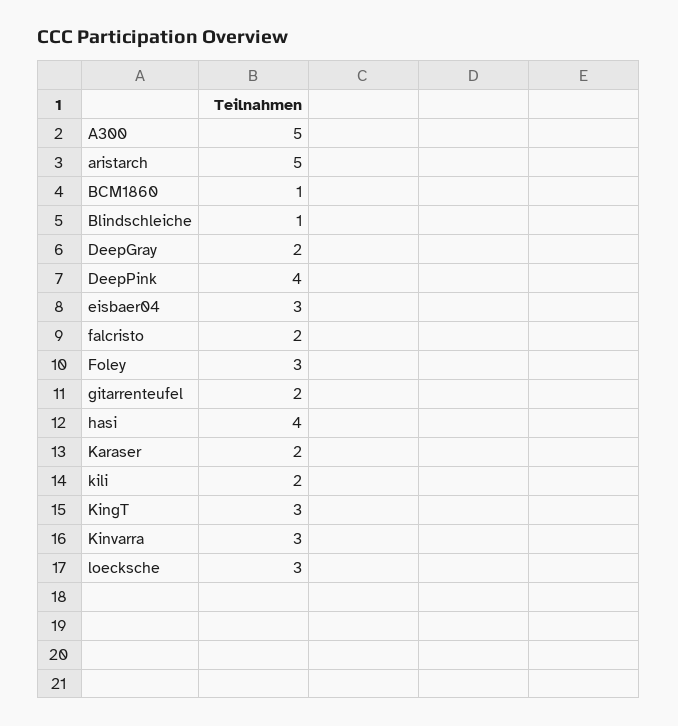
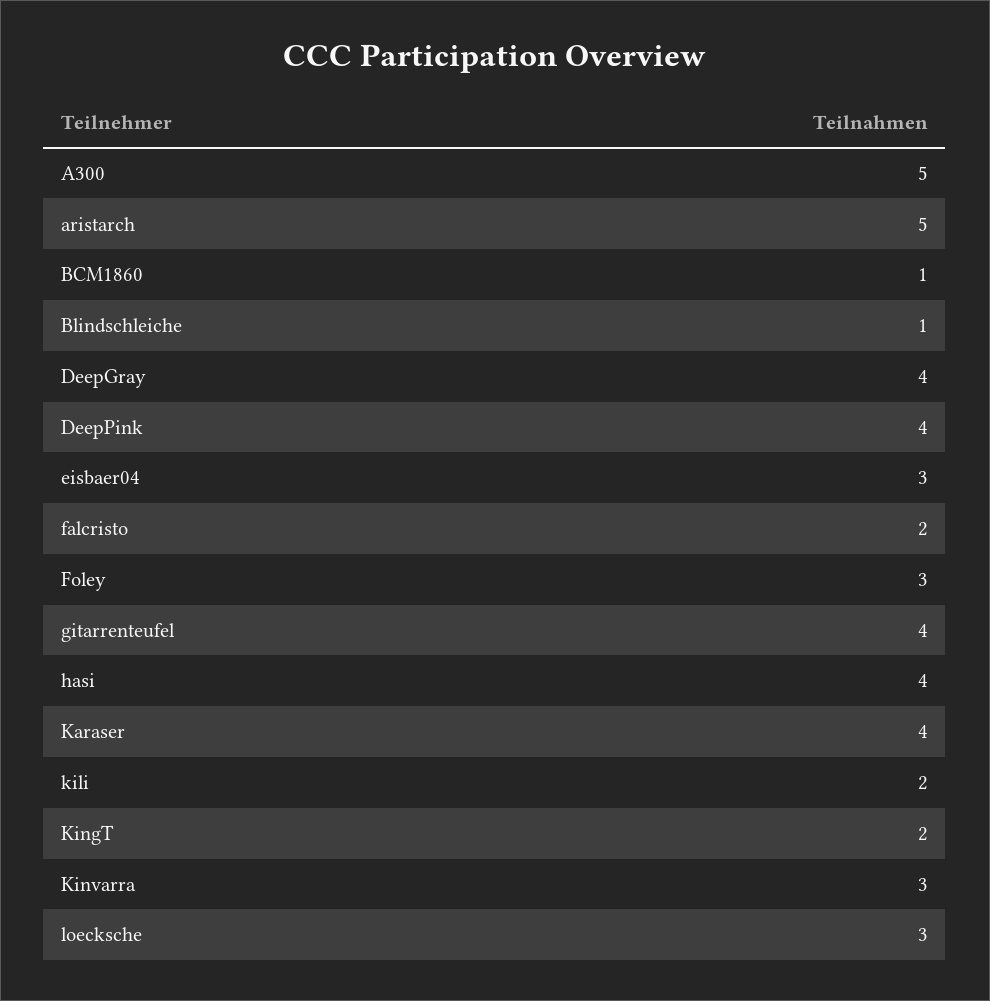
DeepGray: 2 -> 4
gitarrenteufel: 2 -> 4
Karaser: 2 -> 4
KingT: 3 -> 2

